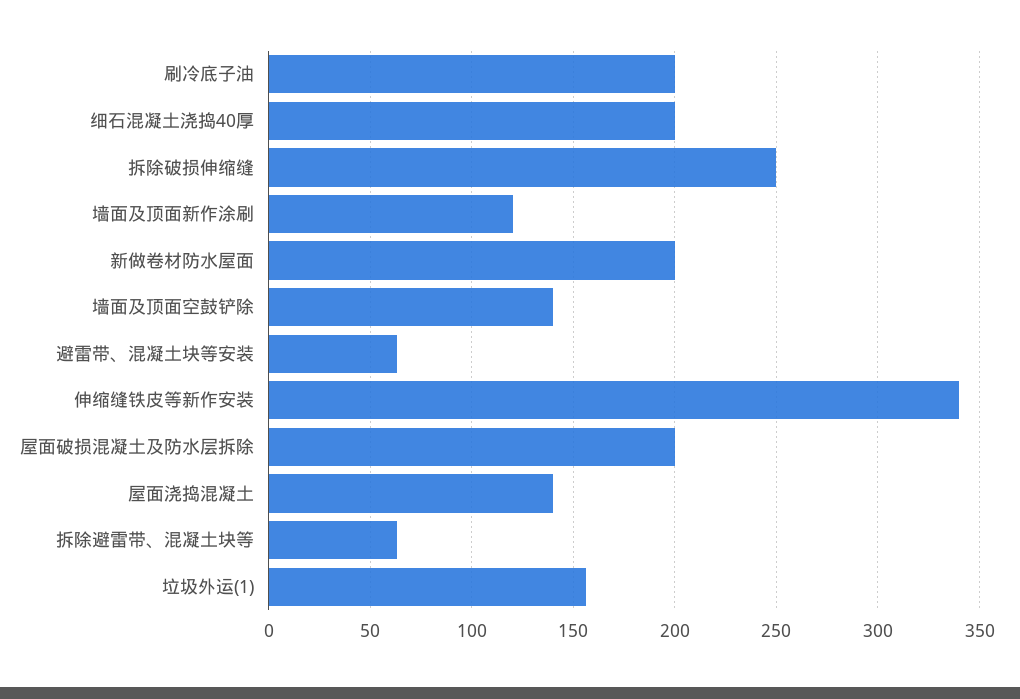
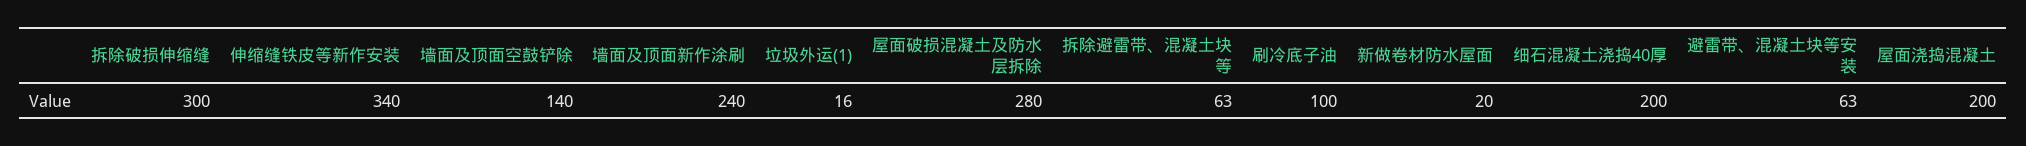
刷冷底子油: 200 -> 100
拆除破损伸缩缝: 250 -> 300
墙面及顶面新作涂刷: 120 -> 240
新做卷材防水屋面: 200 -> 20
屋面破损混凝土及防水层拆除: 200 -> 280
屋面浇捣混凝土: 140 -> 200
垃圾外运(1): 155 -> 16

